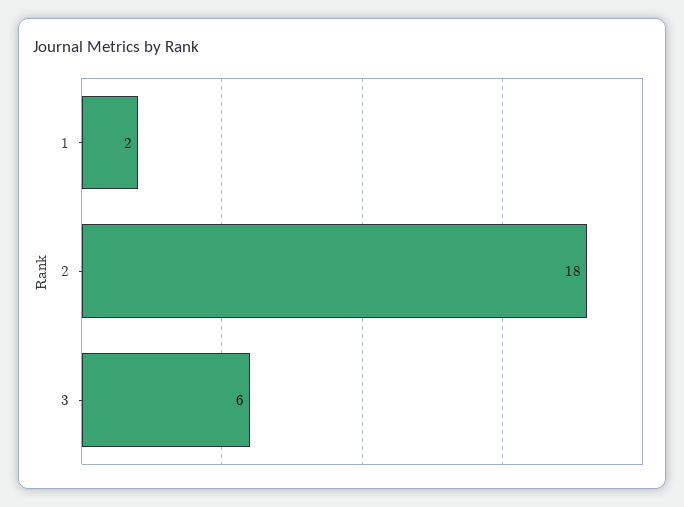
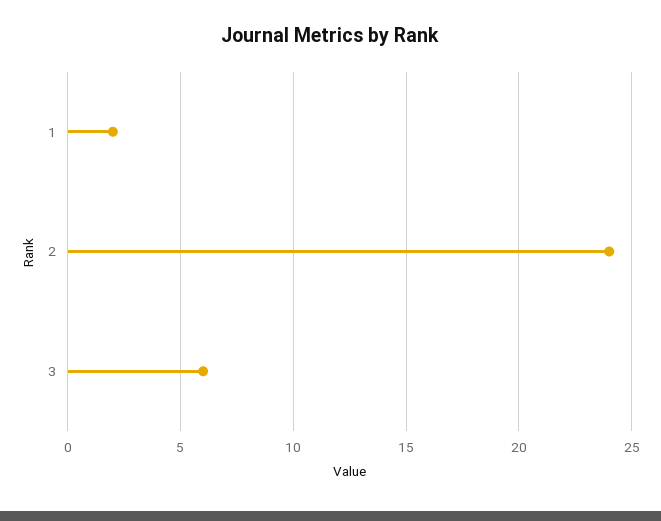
2: 18 -> 24

